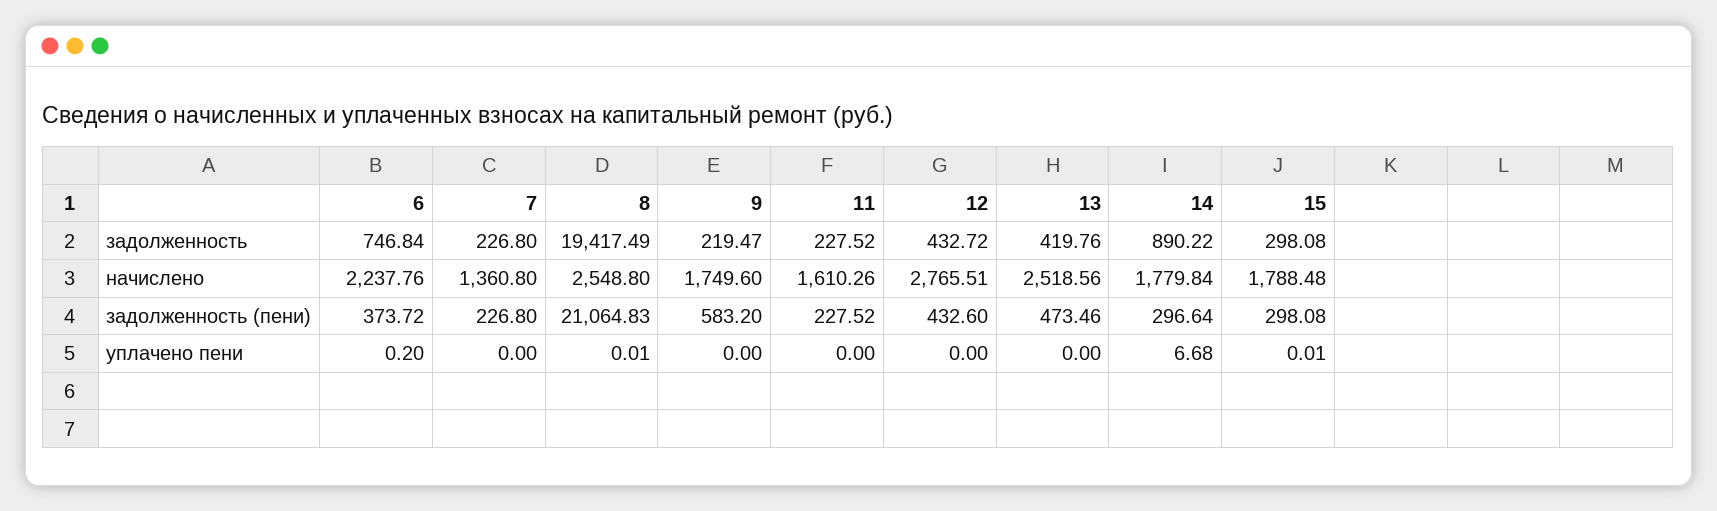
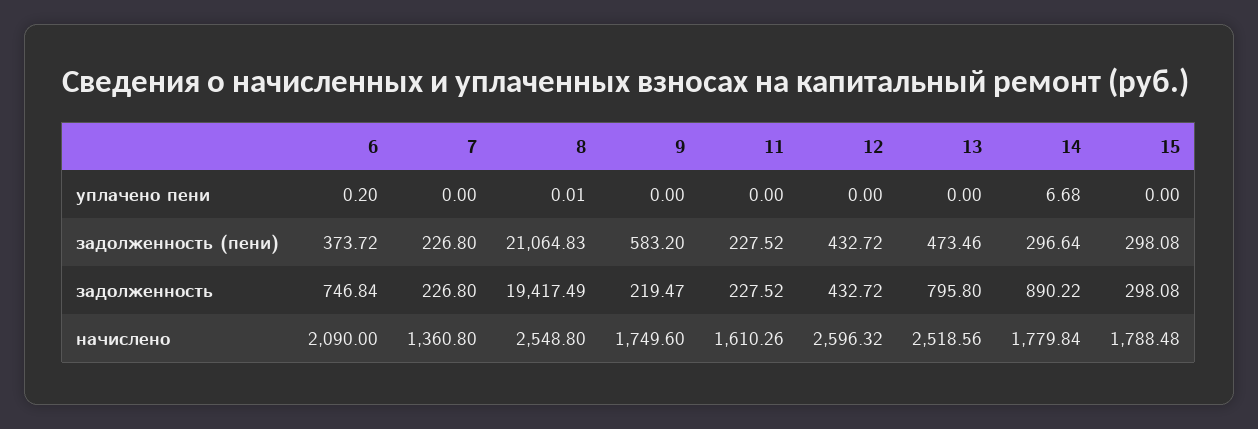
13, задолженность: 419.76 -> 795.8
6, начислено: 2237.76 -> 2090
12, начислено: 2765.51 -> 2596.32
12, задолженность (пени): 432.6 -> 432.72
15, уплачено пени: 0.01 -> 0

